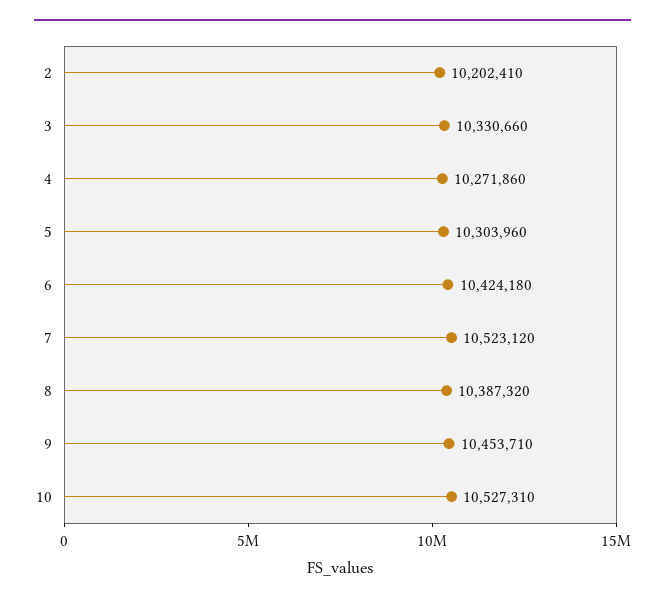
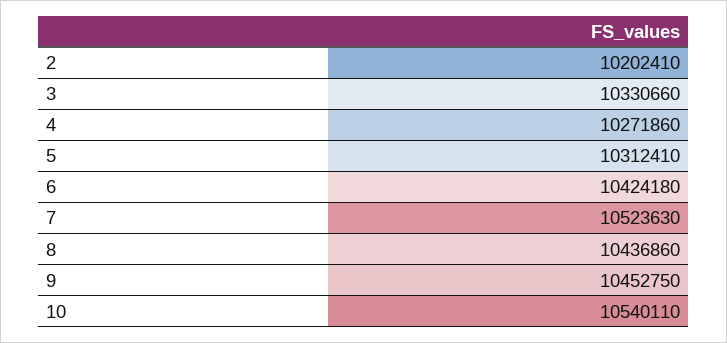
5: 10303960 -> 10312410
7: 10523120 -> 10523630
8: 10387320 -> 10436860
9: 10453710 -> 10452750
10: 10527310 -> 10540110

